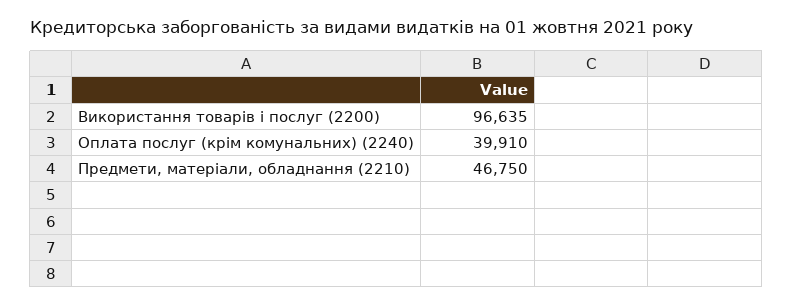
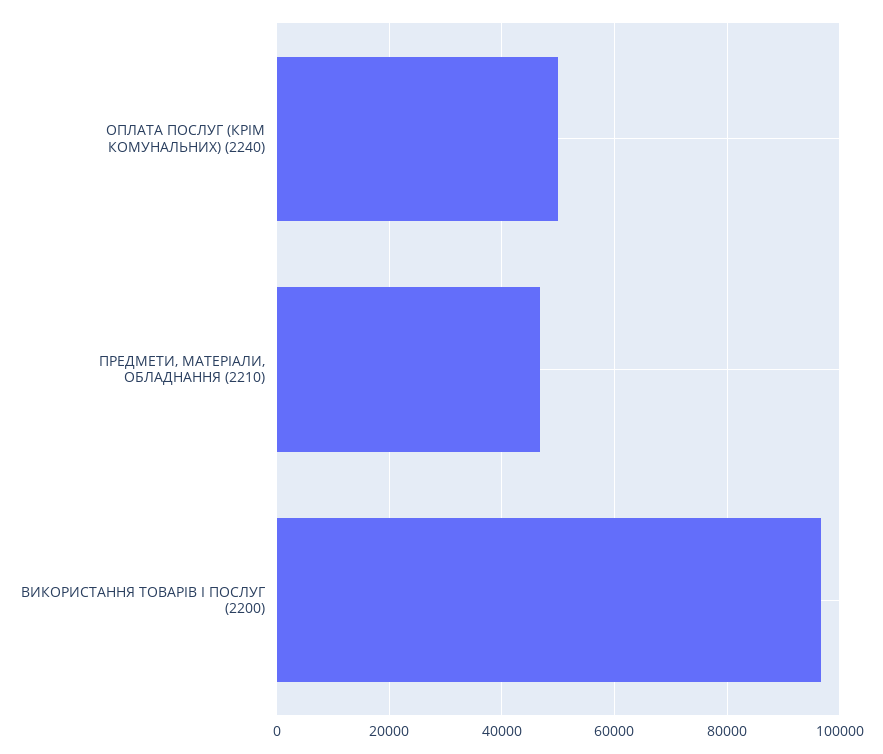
Оплата послуг (крім комунальних) (2240): 39910 -> 50000

